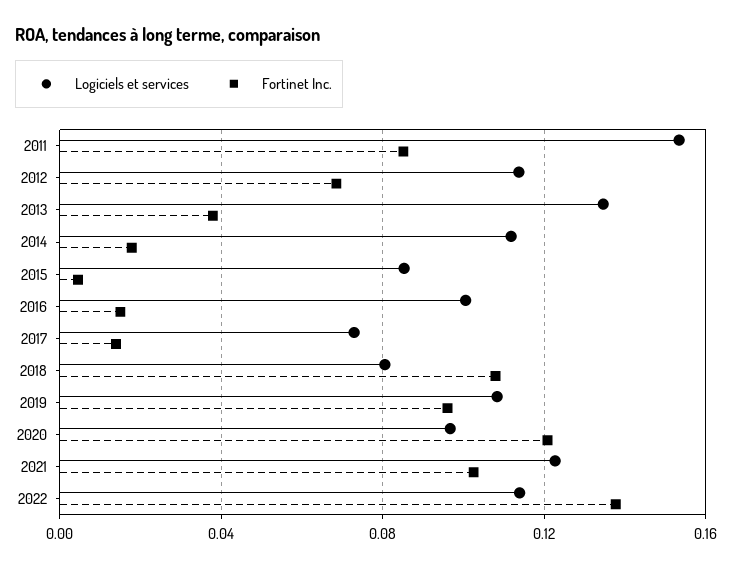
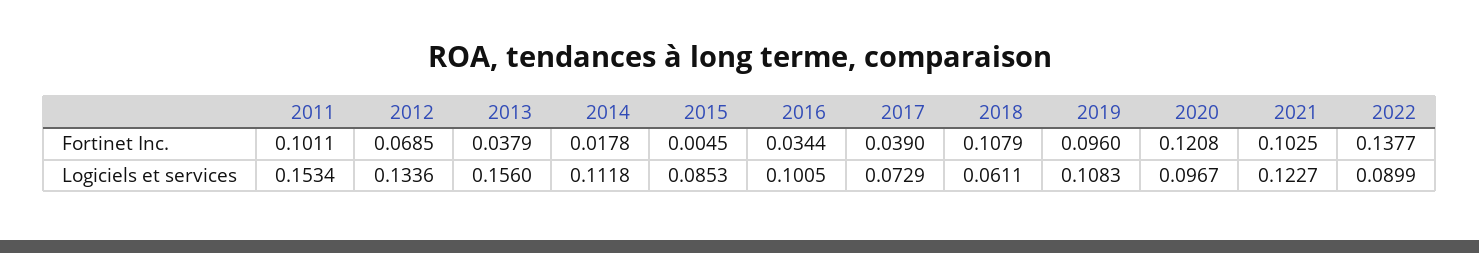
Fortinet Inc., 2011: 0.085 -> 0.1011
Logiciels et services, 2012: 0.115 -> 0.1336
Logiciels et services, 2013: 0.135 -> 0.156
Fortinet Inc., 2016: 0.015 -> 0.0344
Fortinet Inc., 2017: 0.015 -> 0.039
Logiciels et services, 2018: 0.08 -> 0.0611
Logiciels et services, 2022: 0.115 -> 0.0899

